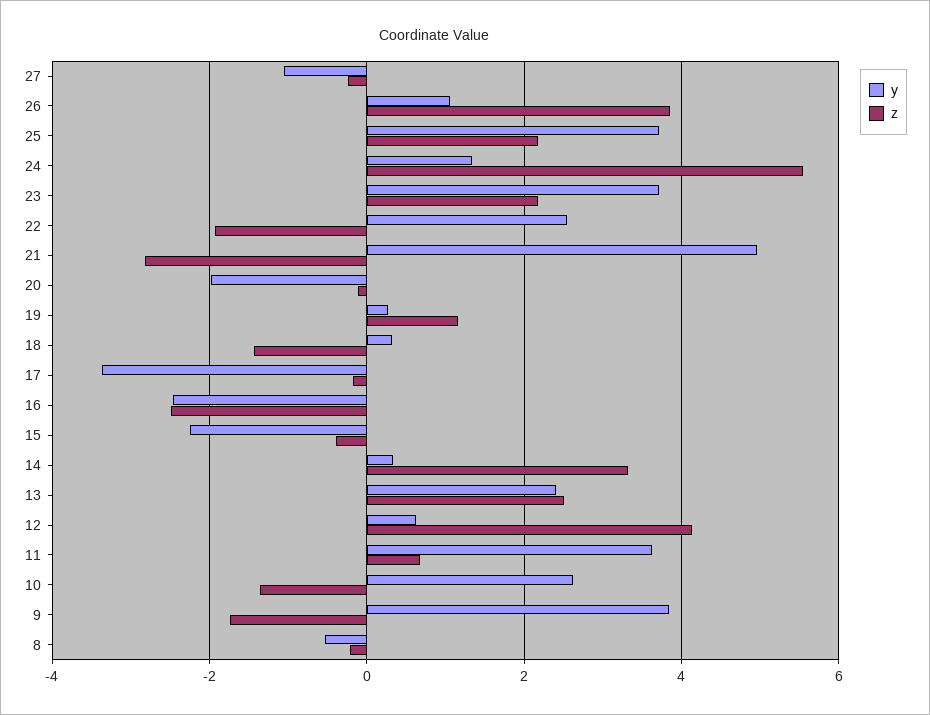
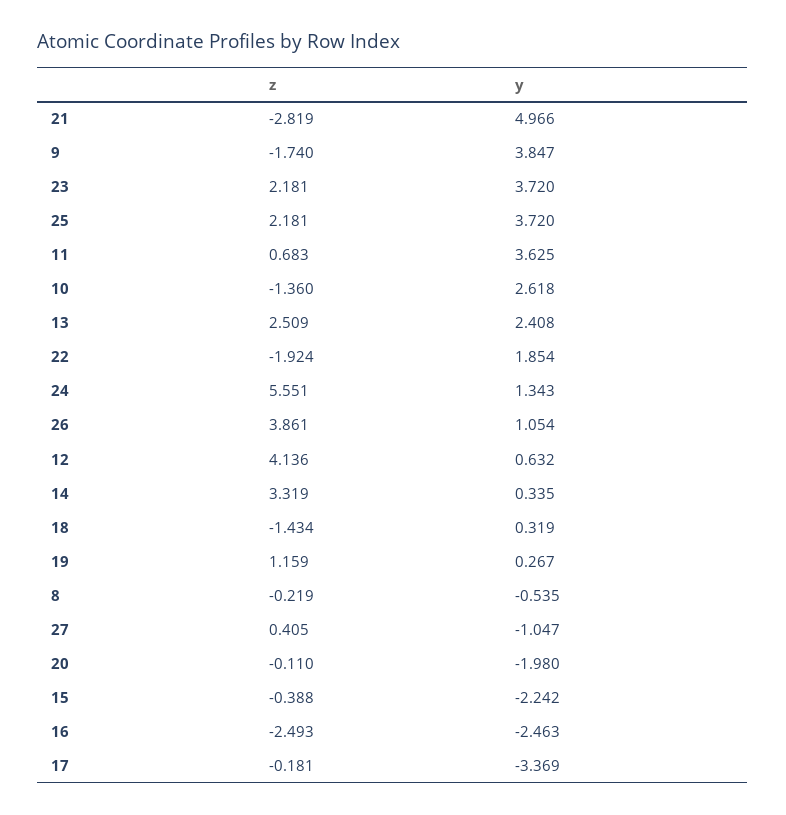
z, 27: -0.2 -> 0.405
y, 22: 2.6 -> 1.854

